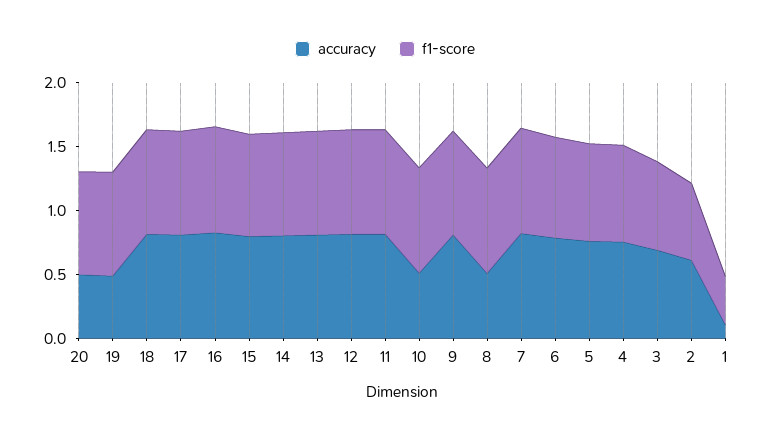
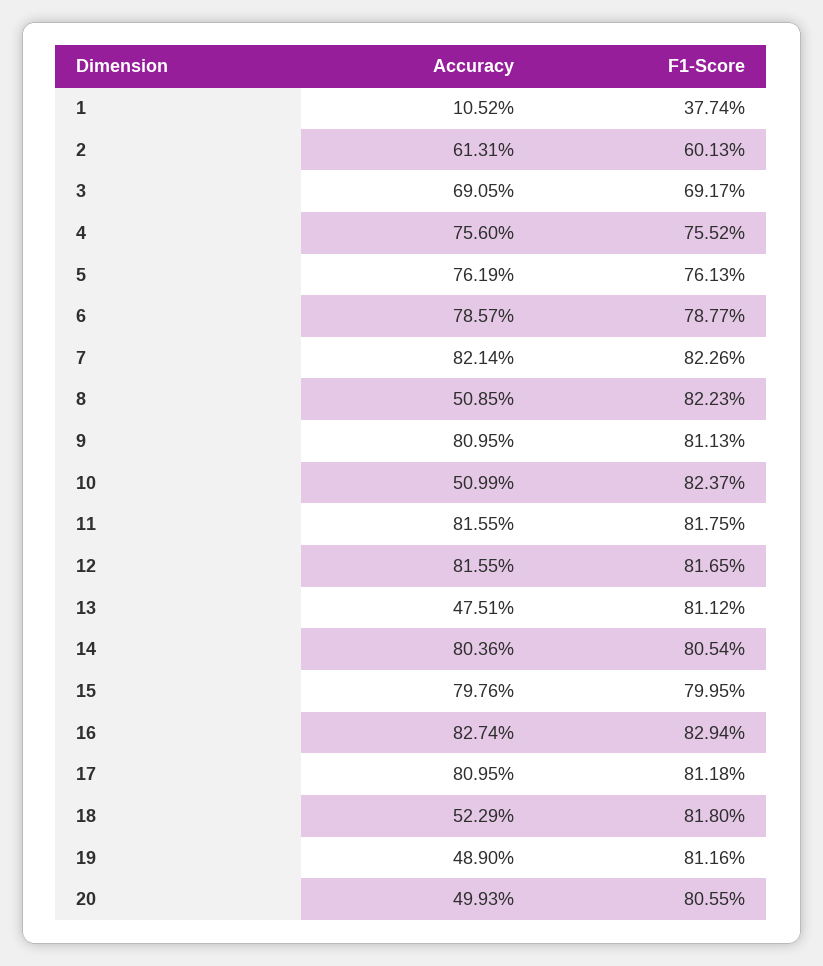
accuracy, 18: 0.8 -> 0.5229
accuracy, 13: 0.8 -> 0.4751

